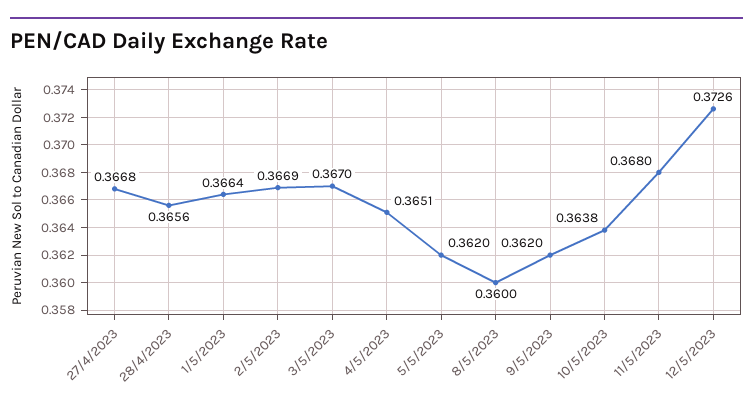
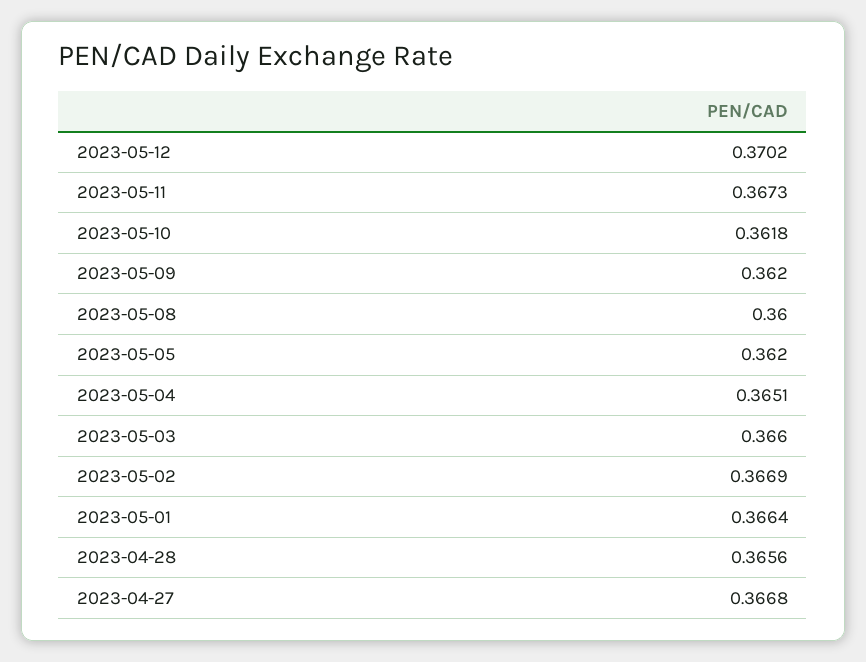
3/5/2023: 0.367 -> 0.366
10/5/2023: 0.3638 -> 0.3618
11/5/2023: 0.368 -> 0.3673
12/5/2023: 0.3726 -> 0.3702

